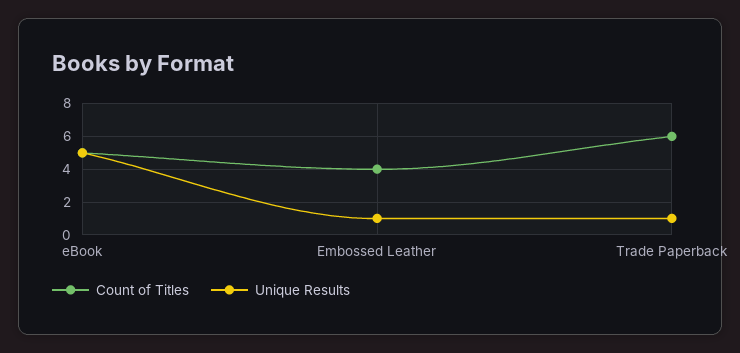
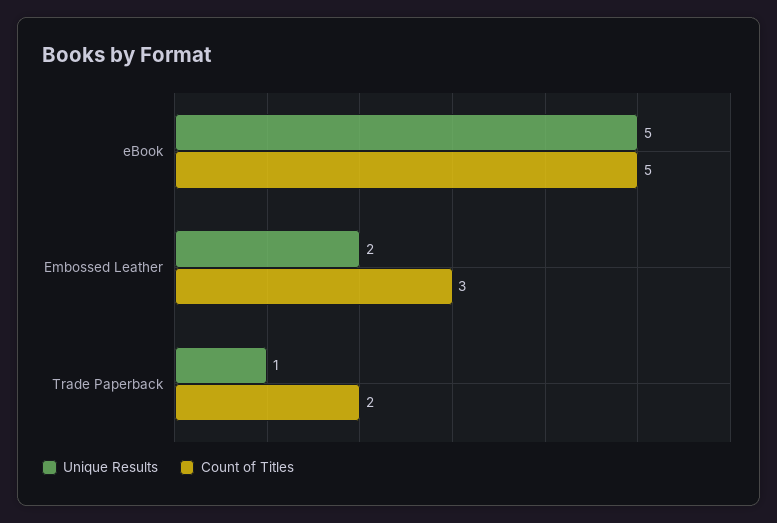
Count of Titles, Embossed Leather: 4 -> 3
Unique Results, Embossed Leather: 1 -> 2
Count of Titles, Trade Paperback: 6 -> 2

